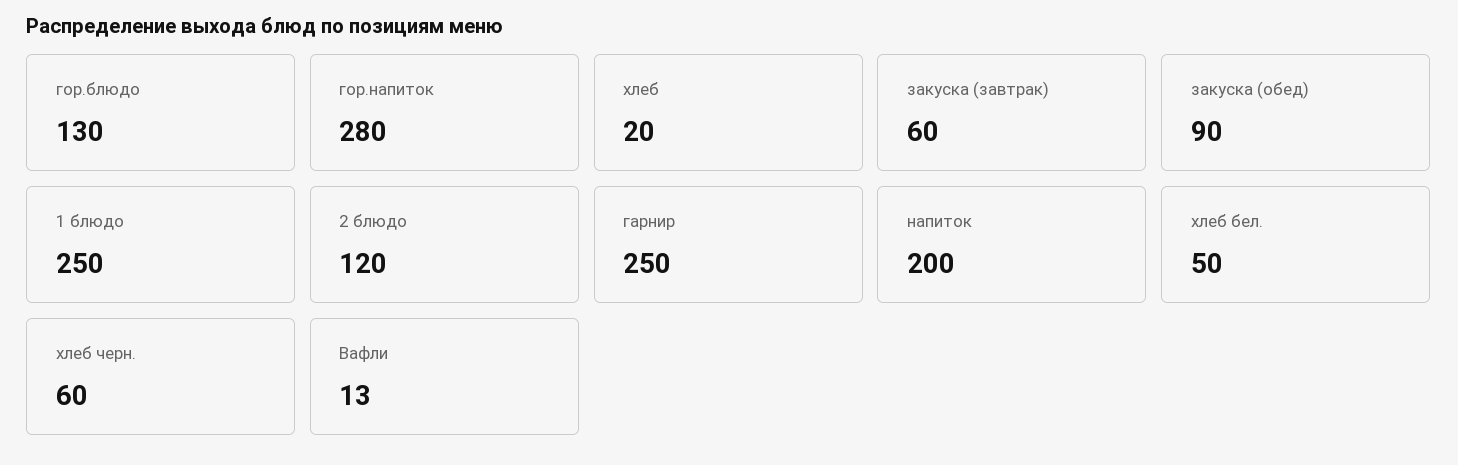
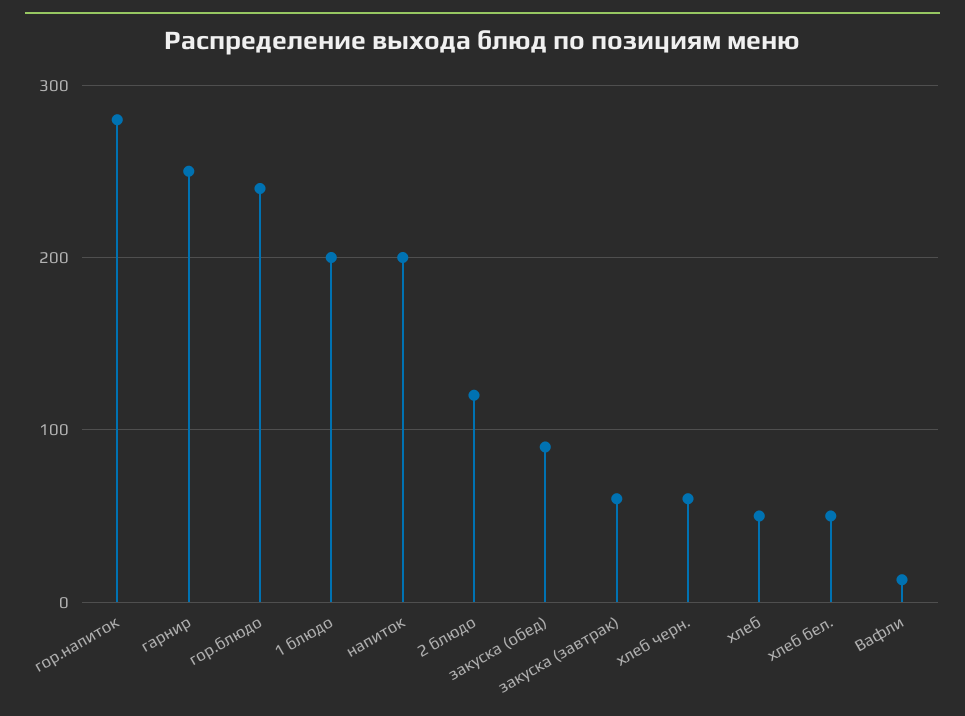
гор.блюдо: 130 -> 240
хлеб: 20 -> 50
1 блюдо: 250 -> 200

